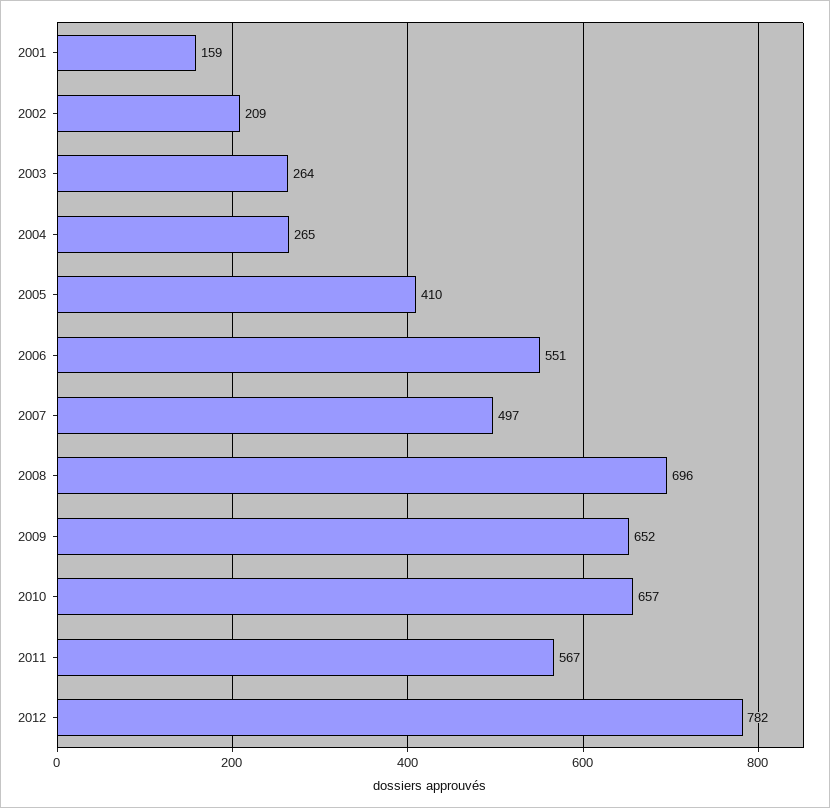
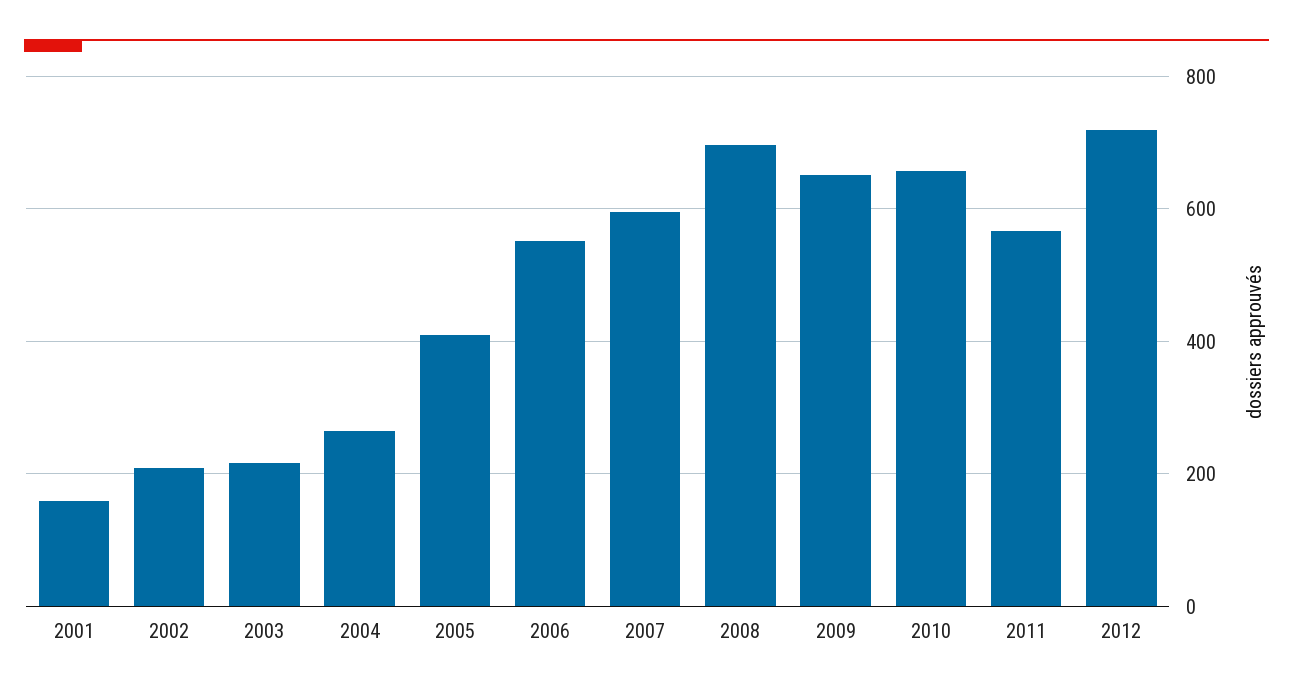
2003: 264 -> 220
2007: 497 -> 600
2012: 782 -> 720

